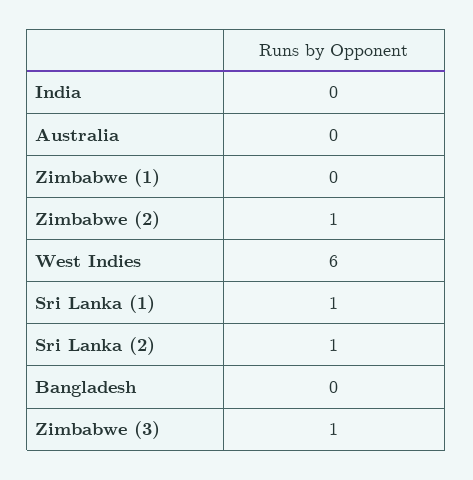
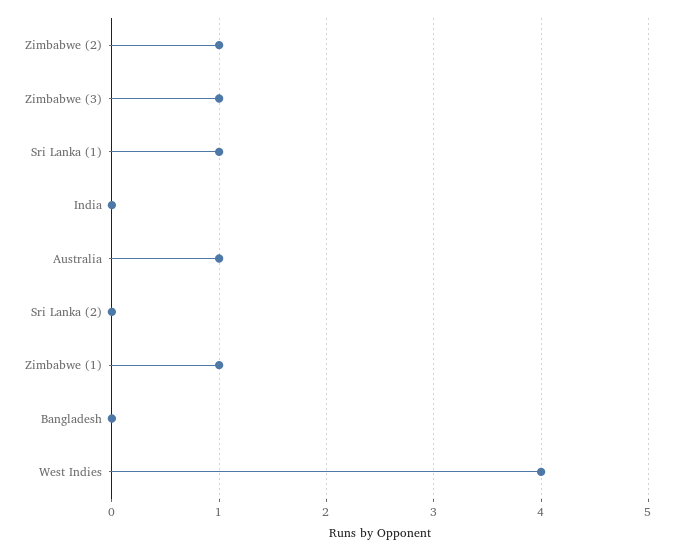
Australia: 0 -> 1
Zimbabwe (1): 0 -> 1
West Indies: 6 -> 4
Sri Lanka (2): 1 -> 0

